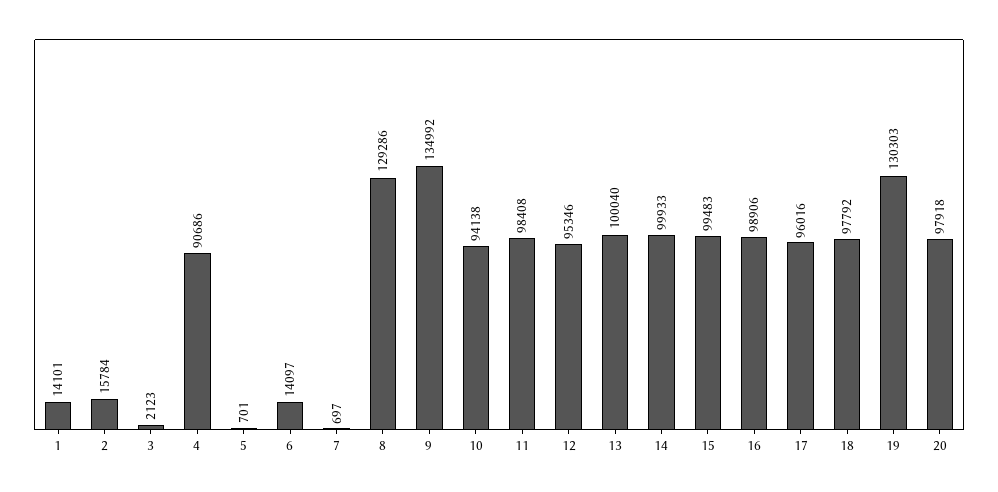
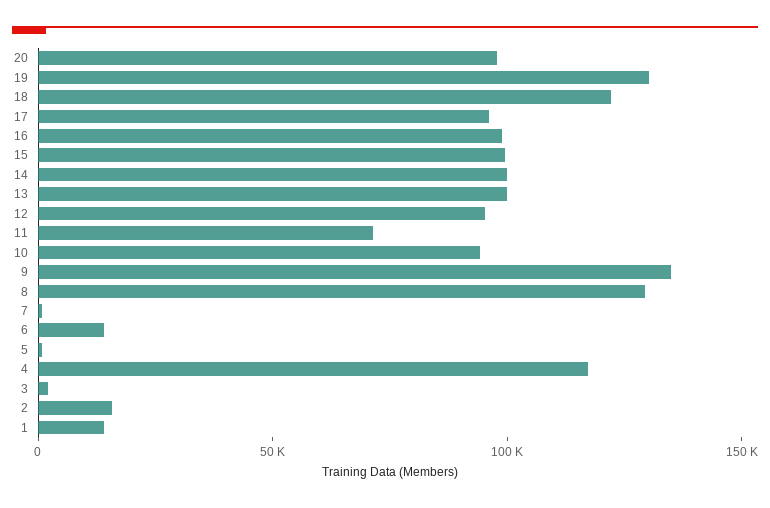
4: 90686 -> 120000
11: 98408 -> 70000
18: 97792 -> 120000

